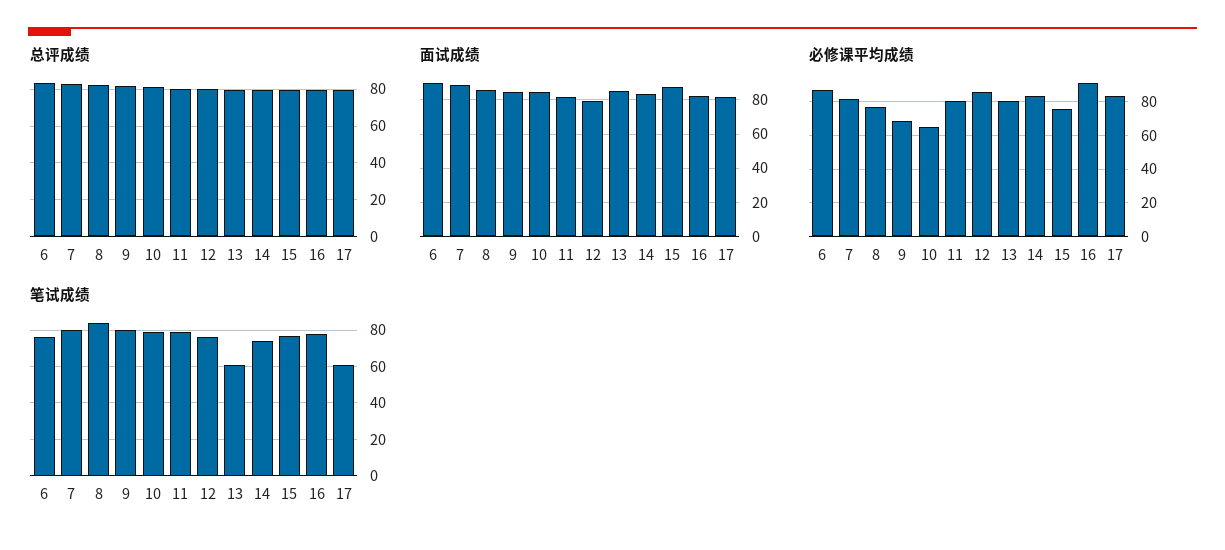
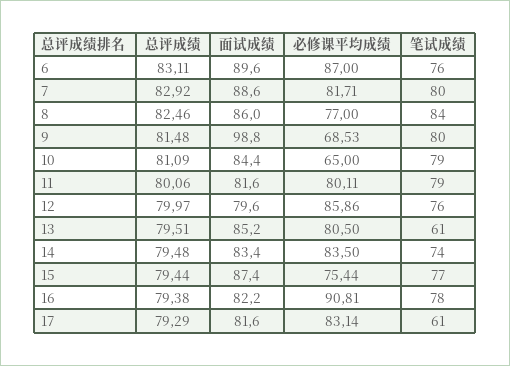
面试成绩, 9: 85 -> 98.8

